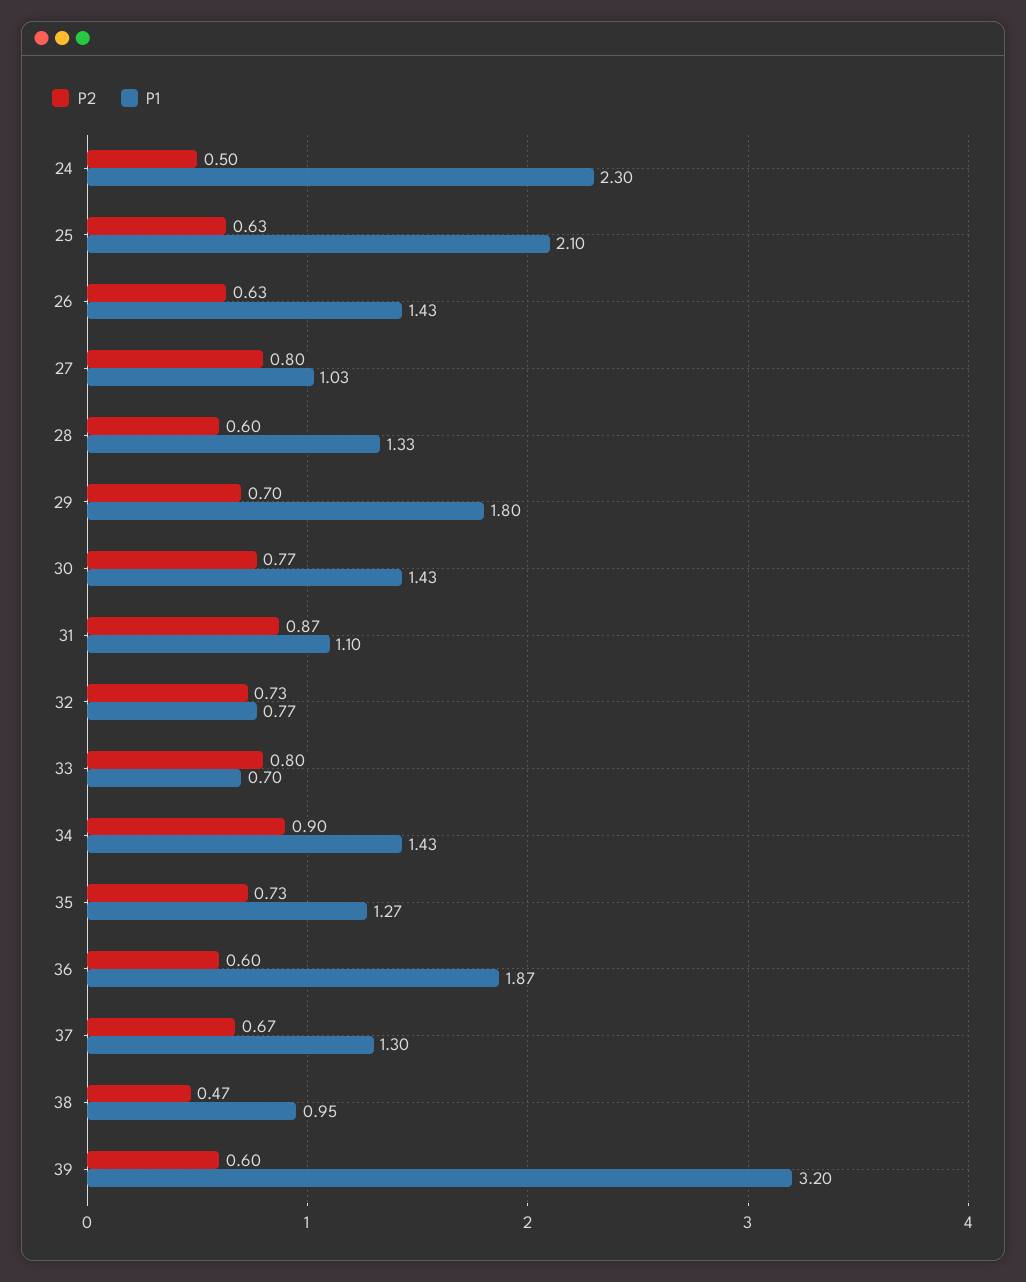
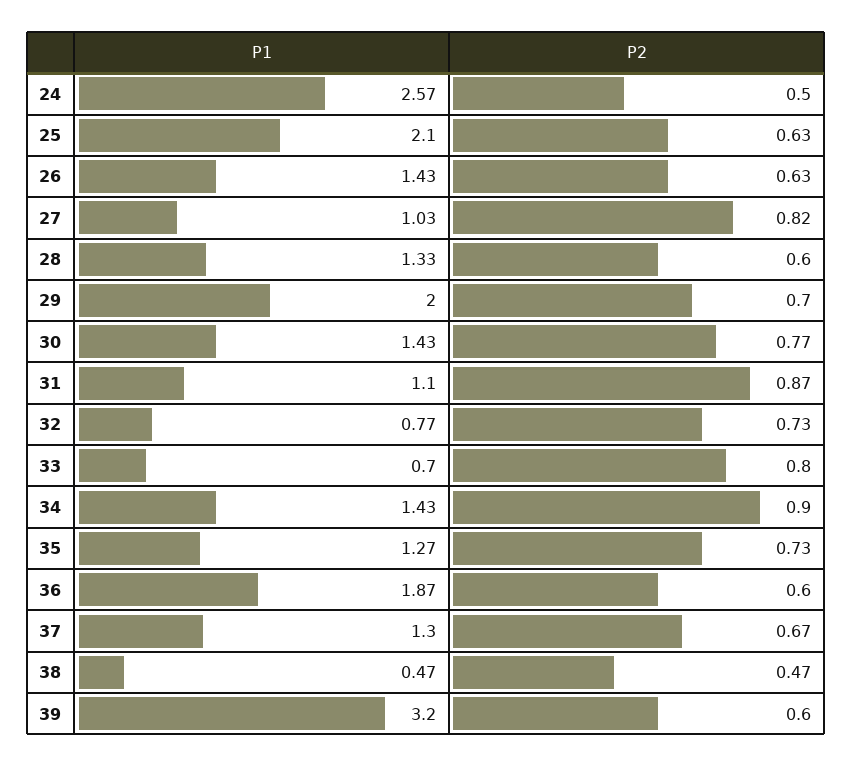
P1, 24: 2.3 -> 2.57
P2, 27: 0.8 -> 0.82
P1, 29: 1.8 -> 2
P1, 38: 0.95 -> 0.47

